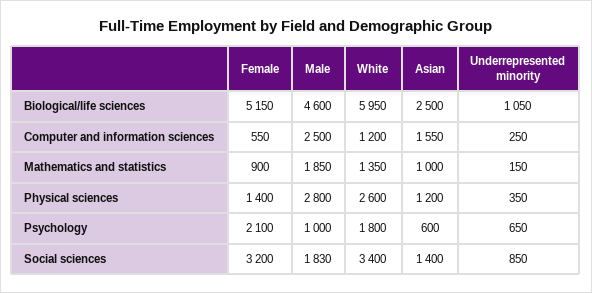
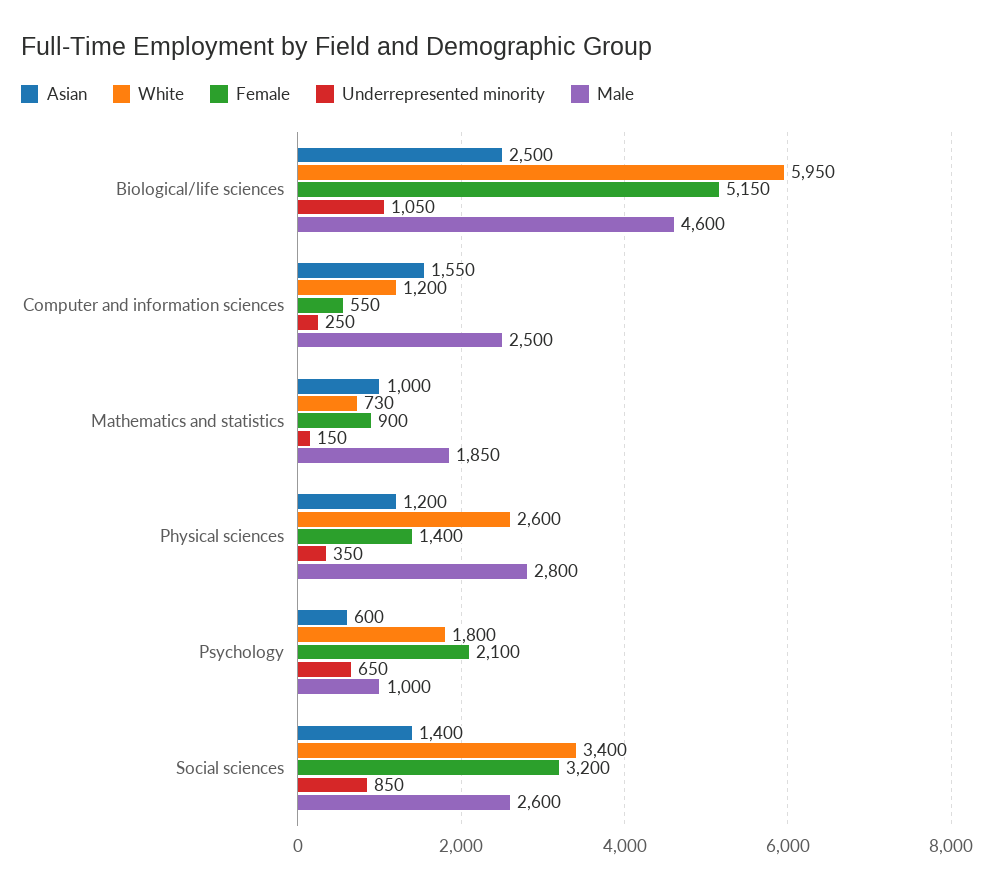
White, Mathematics and statistics: 1350 -> 730
Male, Social sciences: 1830 -> 2600

